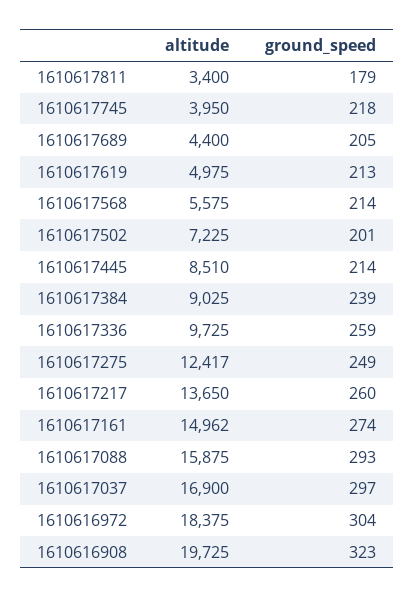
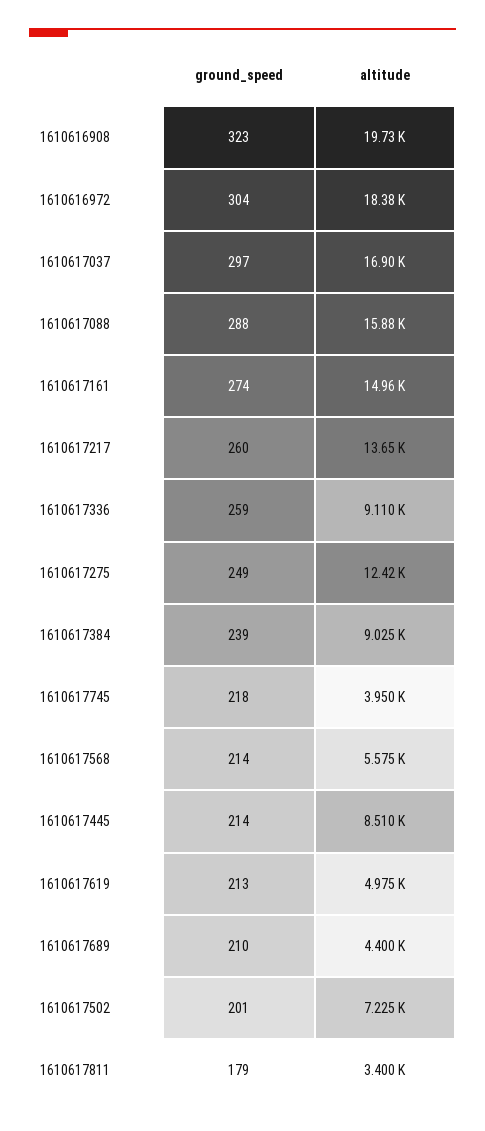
ground_speed, 1610617689: 205 -> 210
altitude, 1610617336: 9725 -> 9110
ground_speed, 1610617088: 293 -> 288

